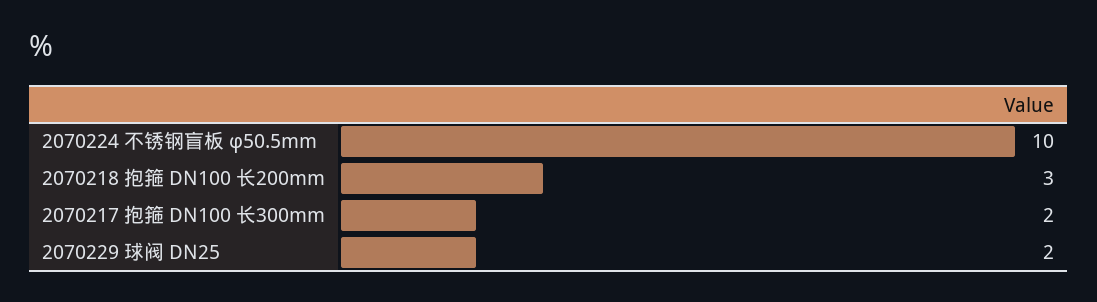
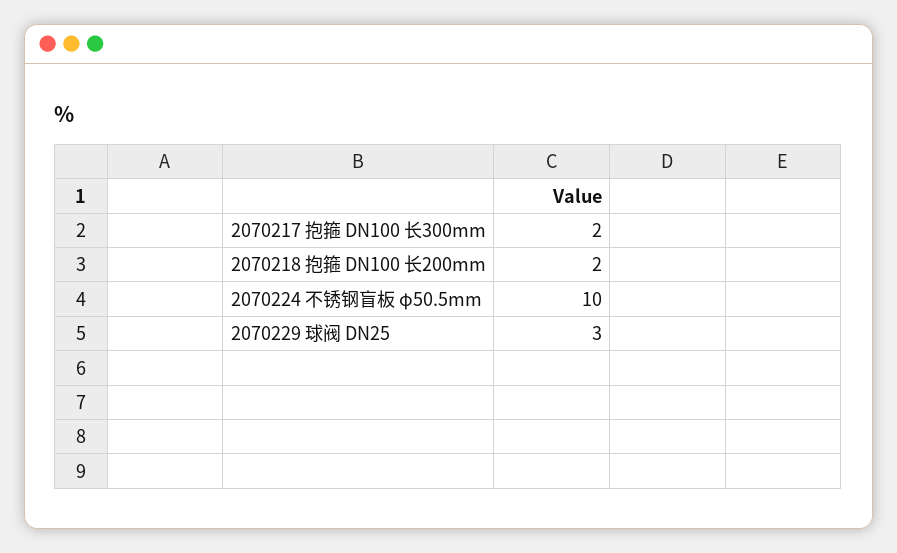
2070218 抱箍 DN100 长200mm: 3 -> 2
2070229 球阀 DN25: 2 -> 3

